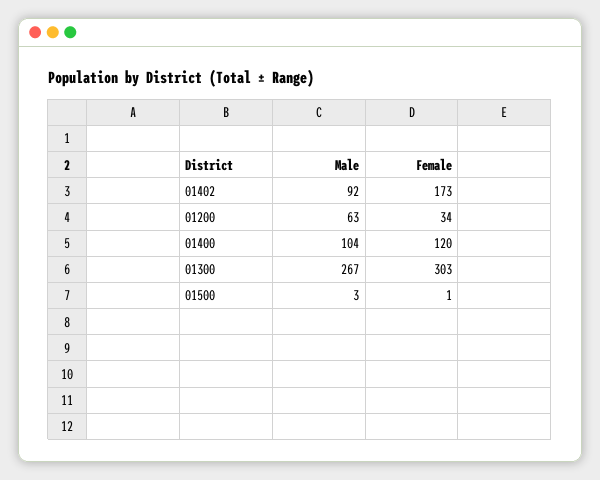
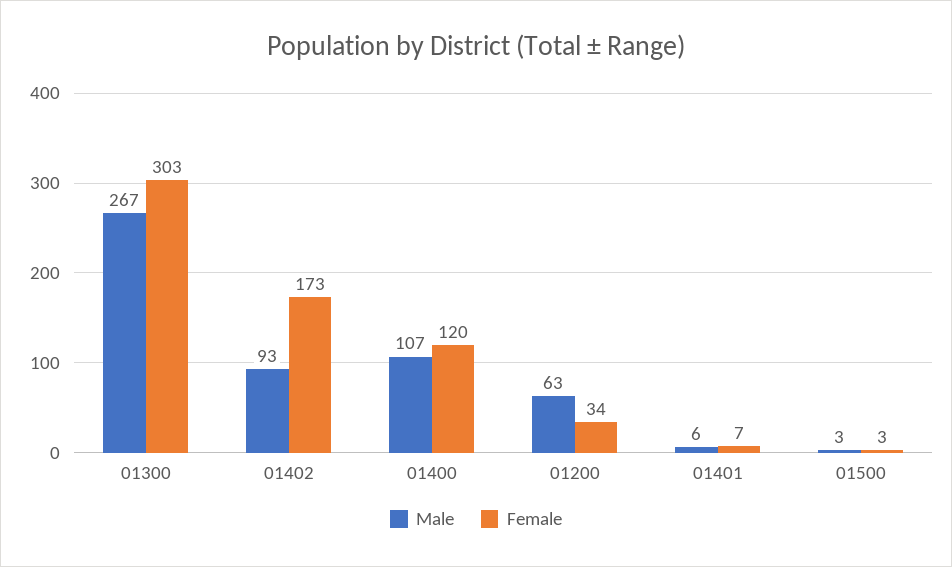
Male, 01402: 92 -> 93
Male, 01400: 104 -> 107
Female, 01500: 1 -> 3
Male, 01401: none -> 6
Female, 01401: none -> 7

